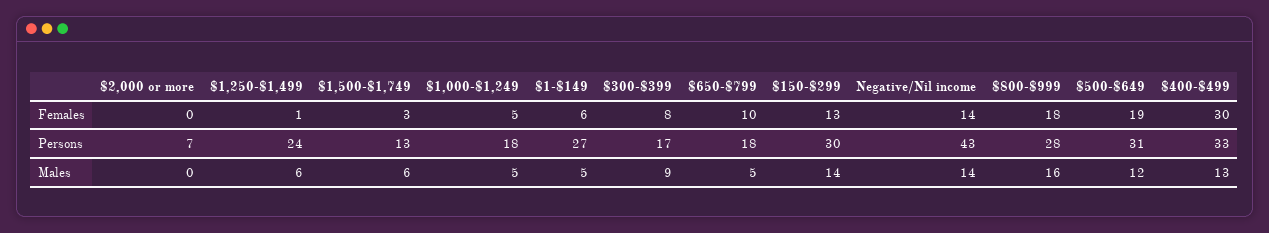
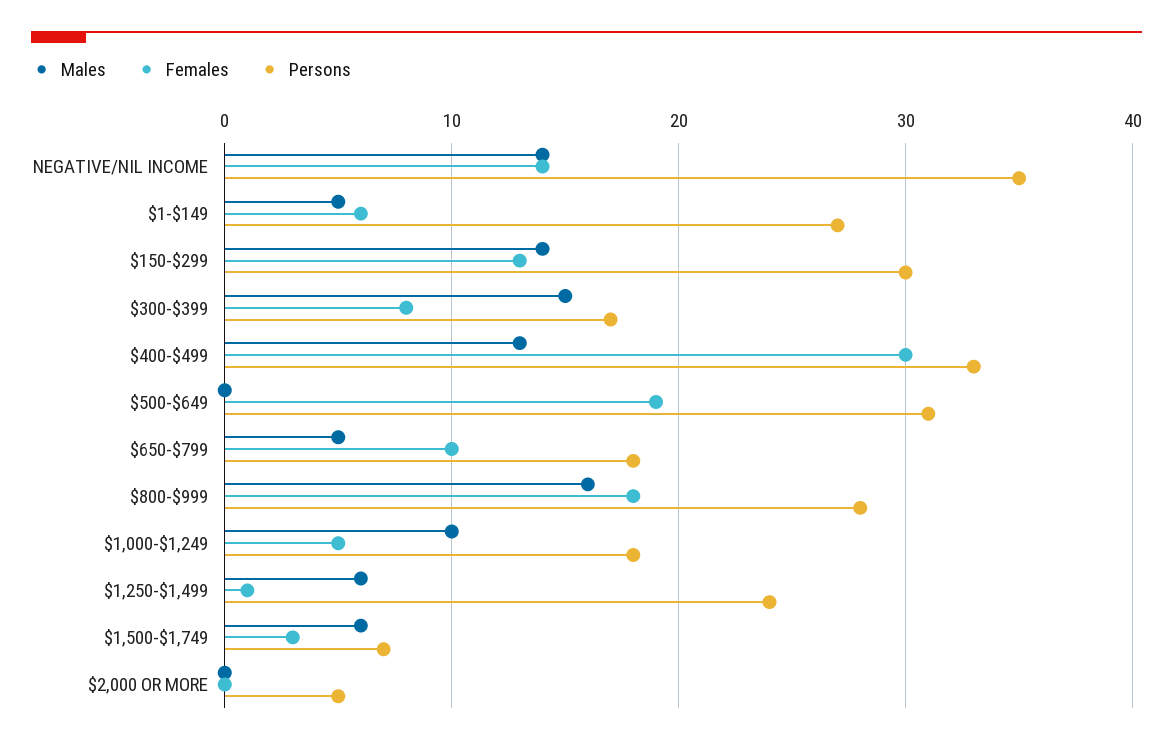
Persons, $2,000 or more: 7 -> 5
Persons, $1,500-$1,749: 13 -> 7
Persons, Negative/Nil income: 43 -> 35
Males, $1,000-$1,249: 5 -> 10
Males, $300-$399: 9 -> 15
Males, $500-$649: 12 -> 0

